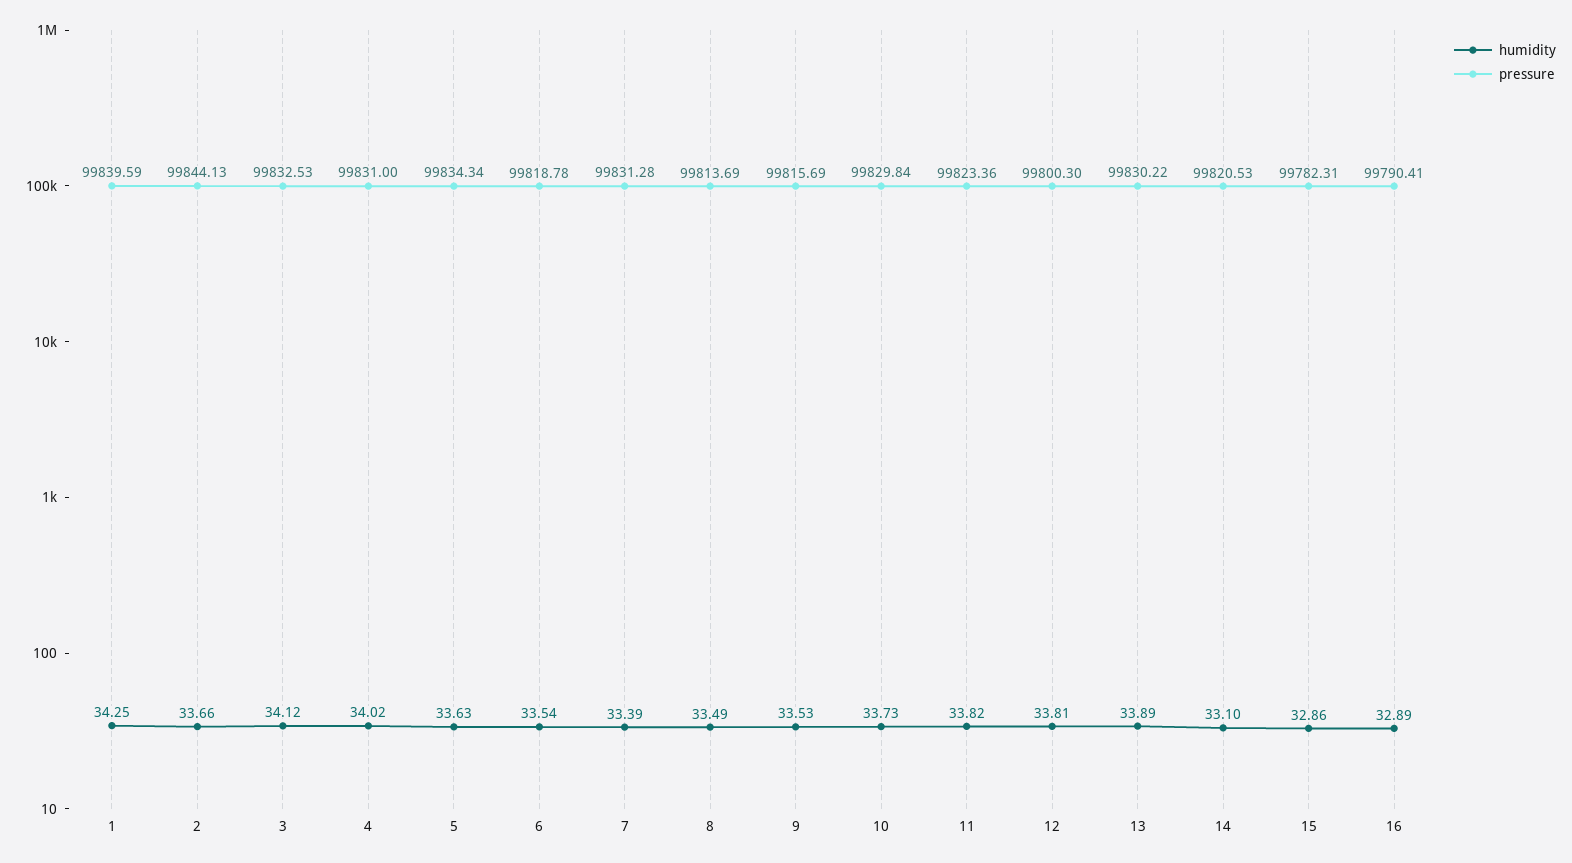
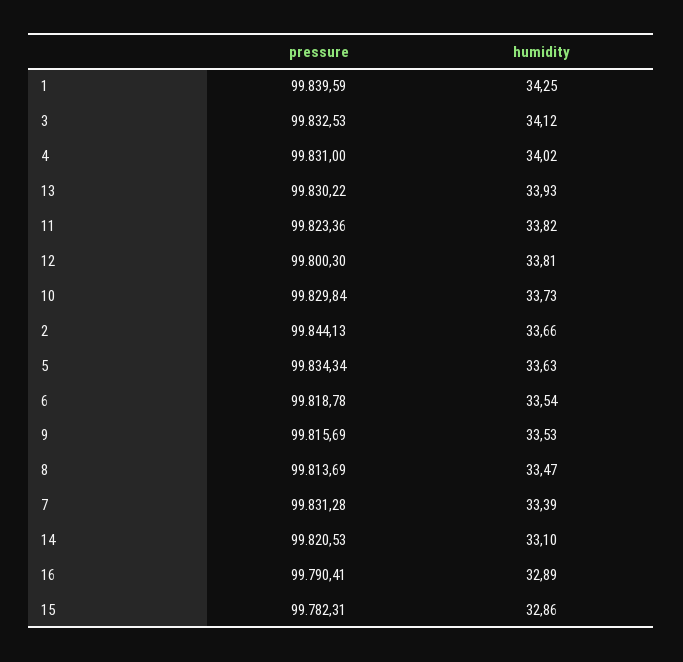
humidity, 8: 33.49 -> 33.47
humidity, 13: 33.89 -> 33.93

